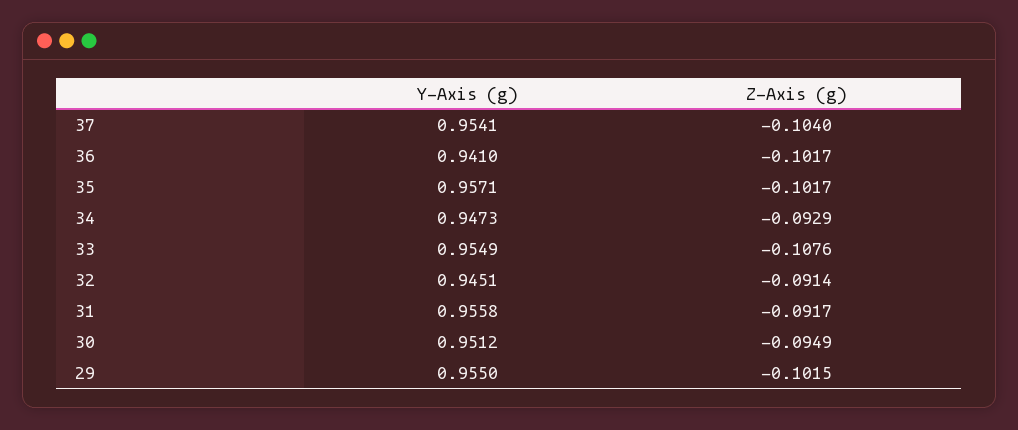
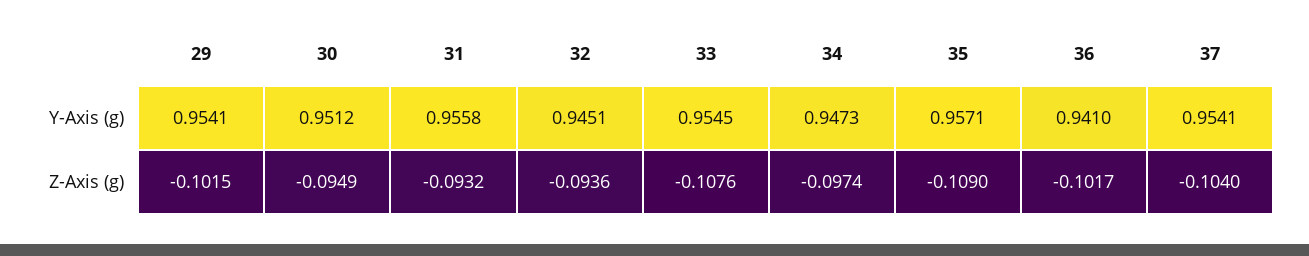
Z-Axis (g), 35: -0.1017 -> -0.109
Z-Axis (g), 34: -0.0929 -> -0.0974
Y-Axis (g), 33: 0.9549 -> 0.9545
Z-Axis (g), 32: -0.0914 -> -0.0936
Z-Axis (g), 31: -0.0917 -> -0.0932
Y-Axis (g), 29: 0.955 -> 0.9541

